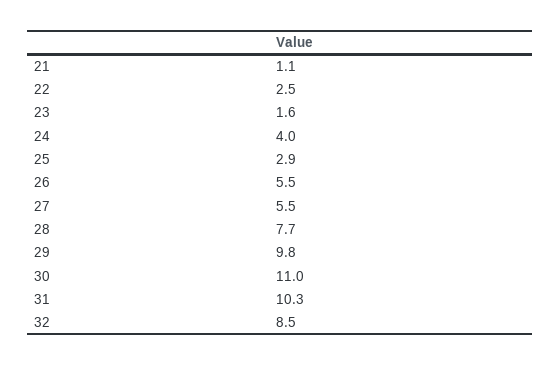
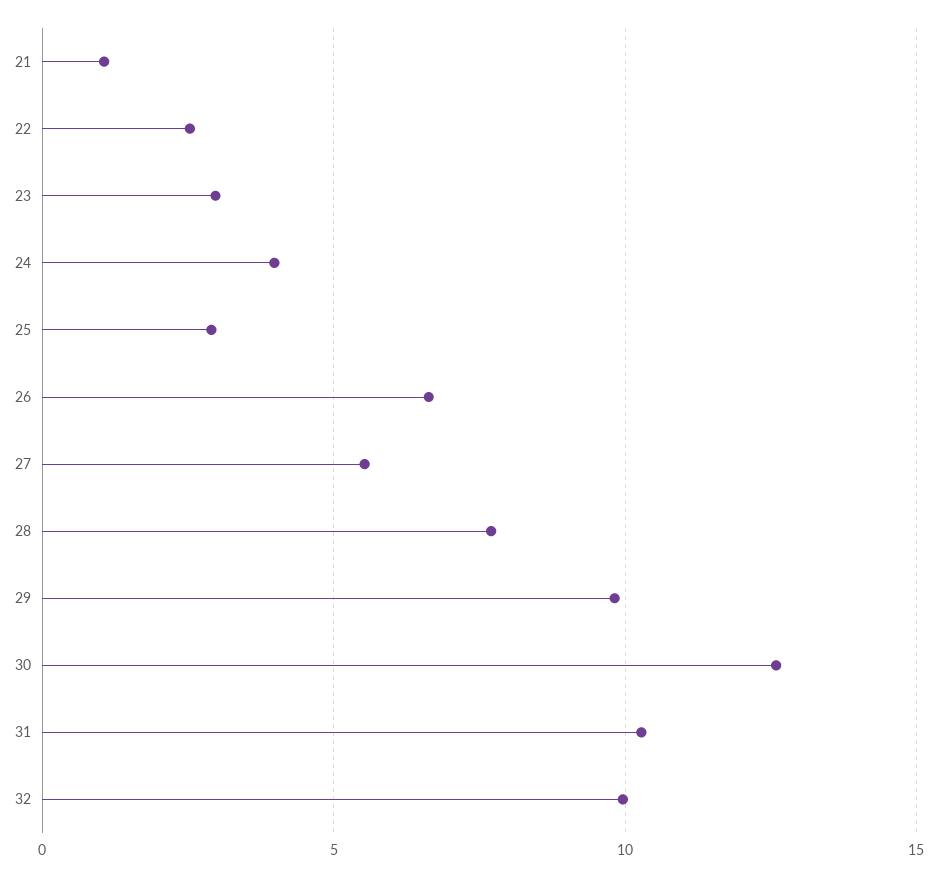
23: 1.6 -> 3
26: 5.5 -> 6.5
30: 11 -> 12.5
32: 8.5 -> 10

